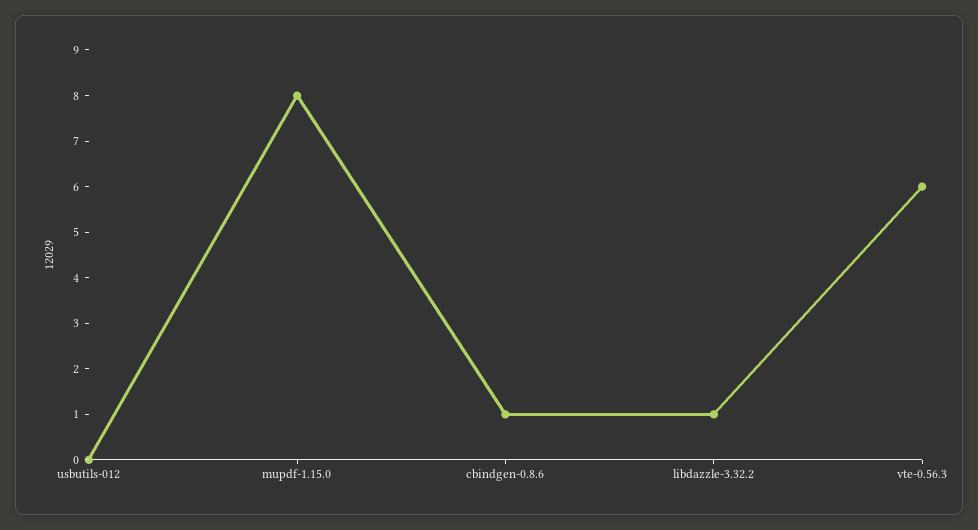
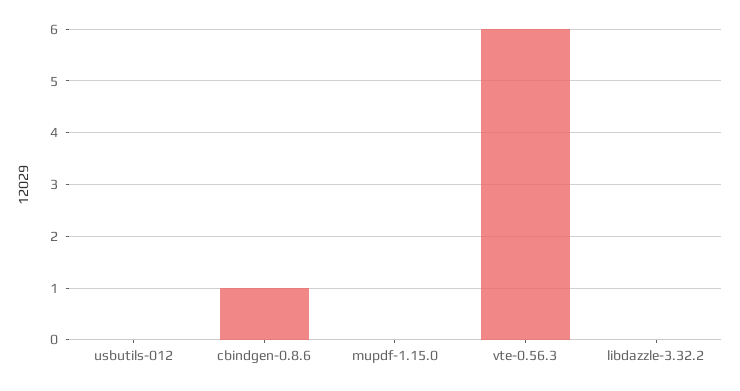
mupdf-1.15.0: 8 -> 0
libdazzle-3.32.2: 1 -> 0

